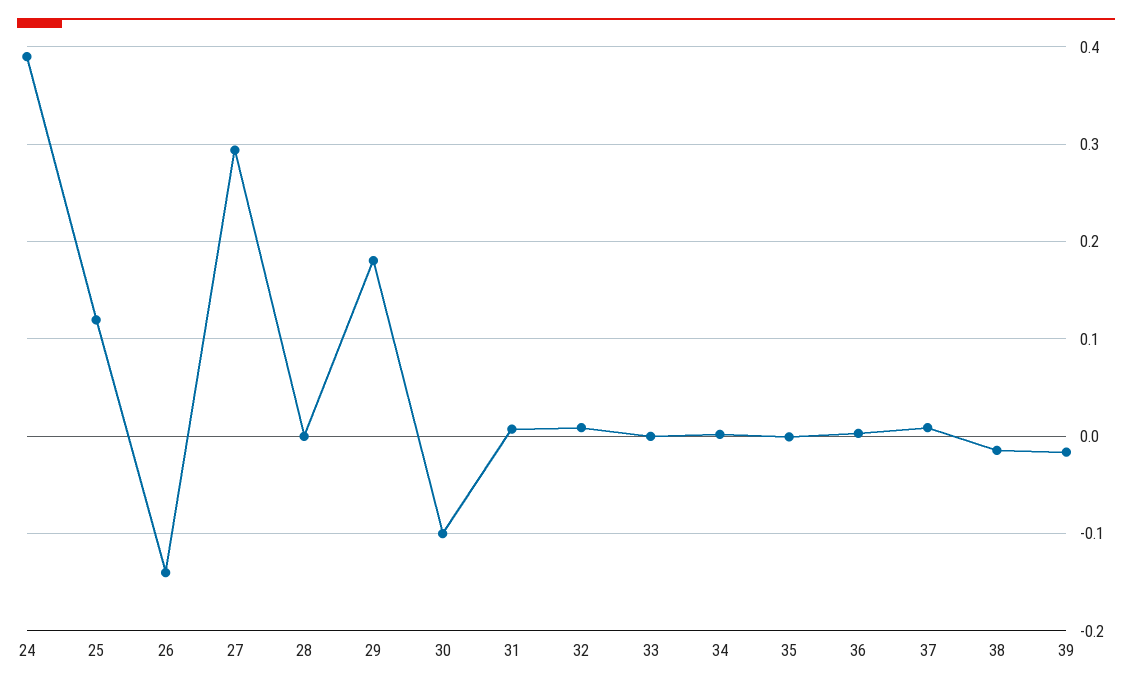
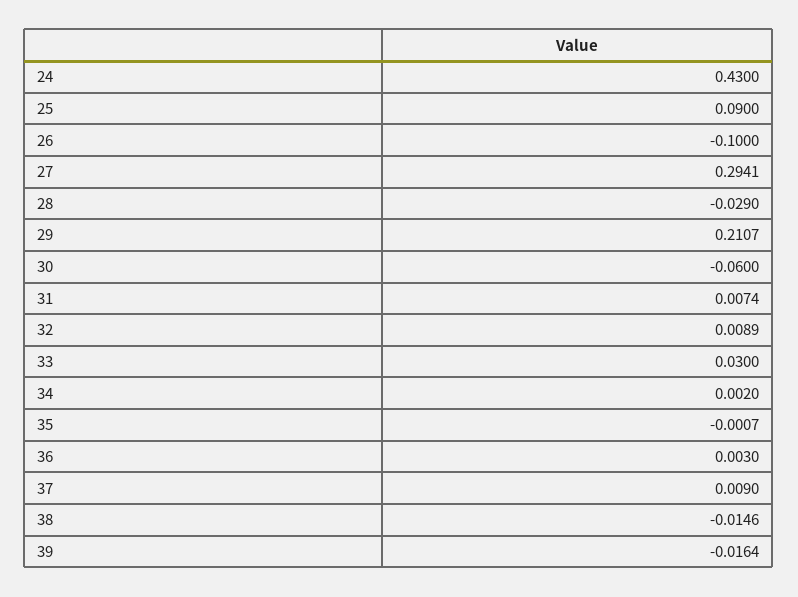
24: 0.39 -> 0.43
25: 0.12 -> 0.09
26: -0.14 -> -0.1
28: 0 -> -0.029
29: 0.18 -> 0.2107
30: -0.1 -> -0.06
33: 0 -> 0.03

